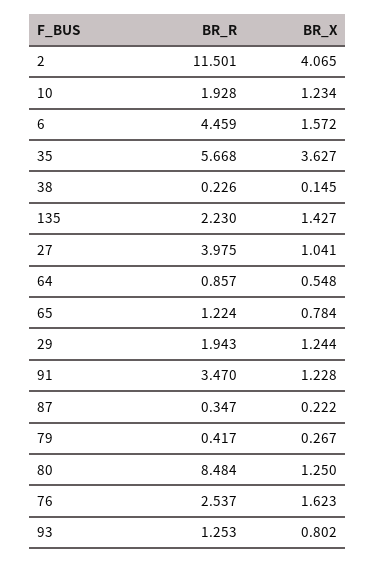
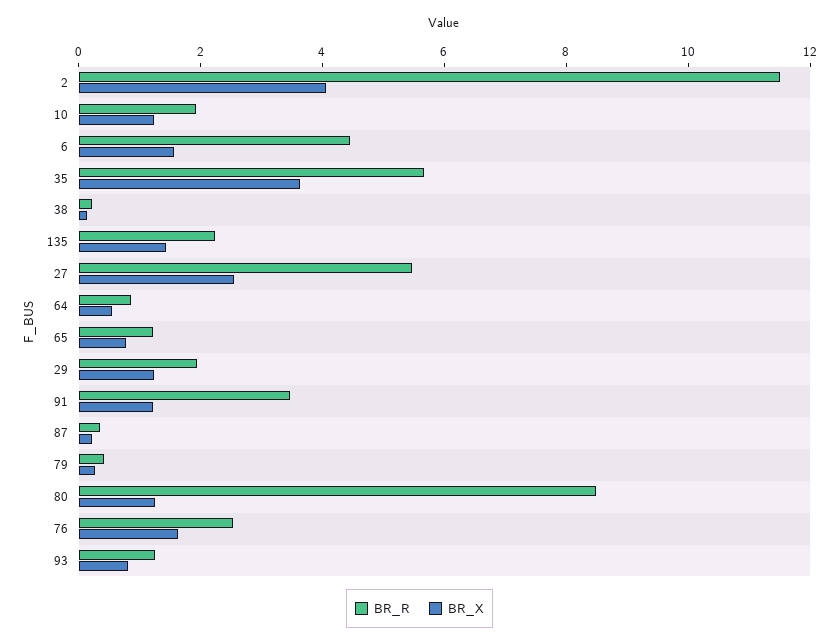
BR_R, 27: 3.975 -> 5.5
BR_X, 27: 1.041 -> 2.5

